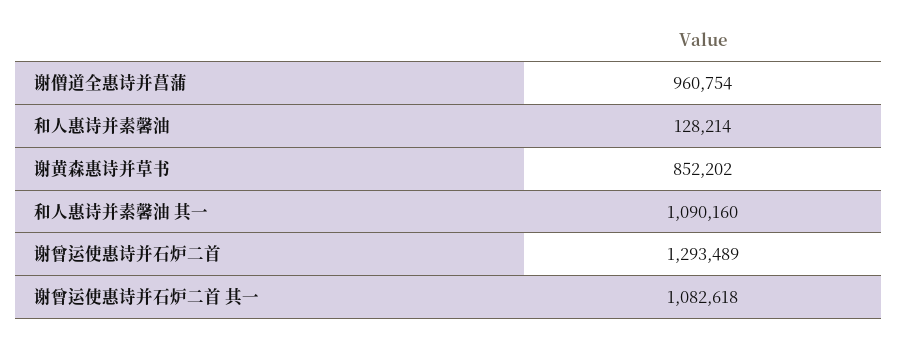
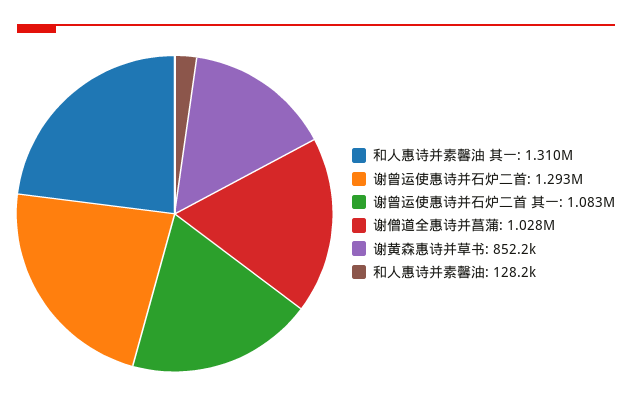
谢僧道全惠诗并菖蒲: 960754 -> 1028000
和人惠诗并素馨油 其一: 1090160 -> 1310000

